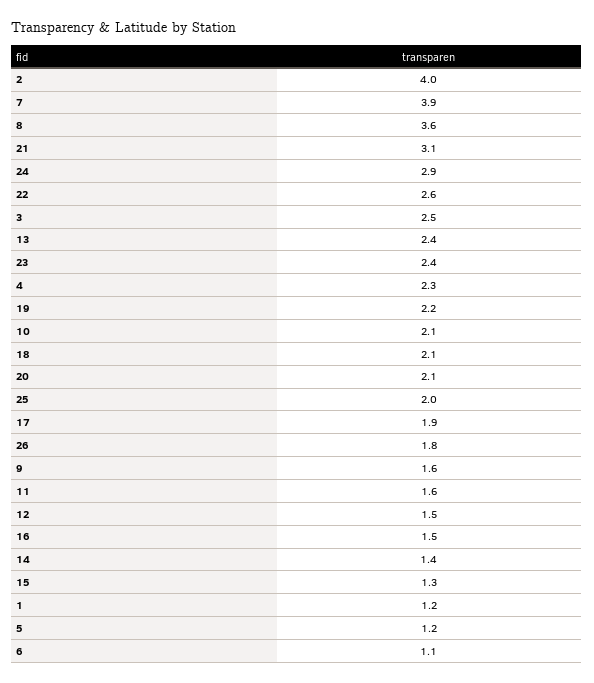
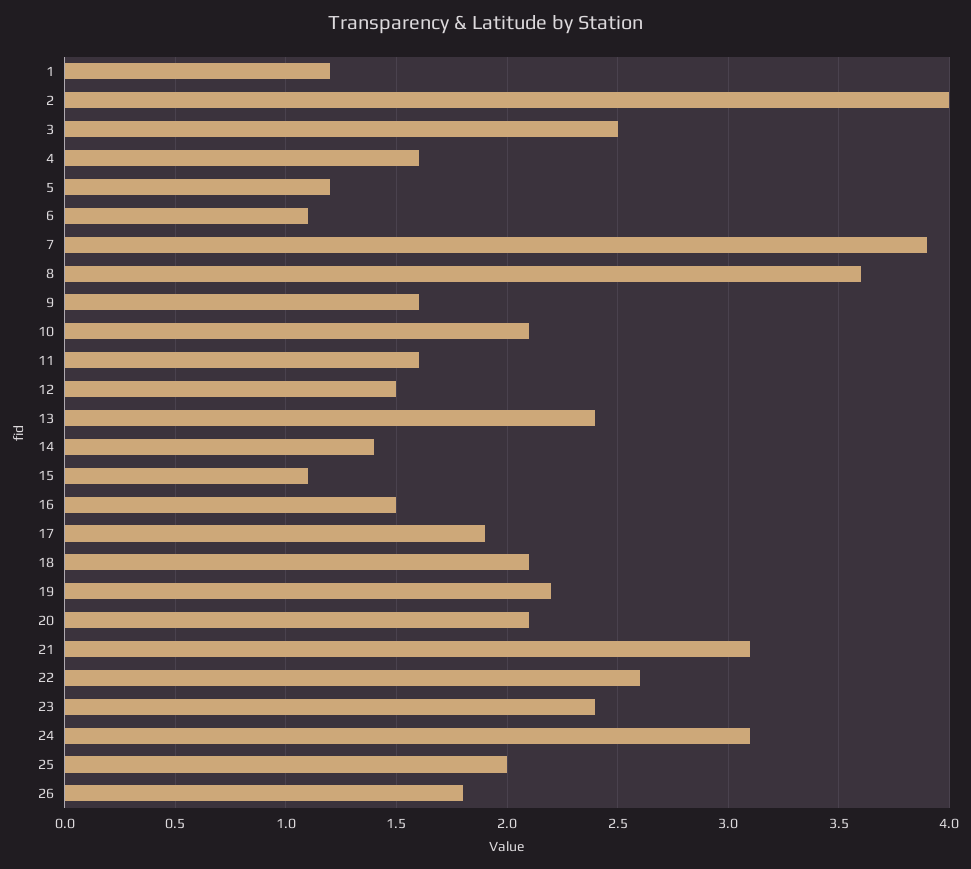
24: 2.9 -> 3.1
4: 2.3 -> 1.6
15: 1.3 -> 1.1

